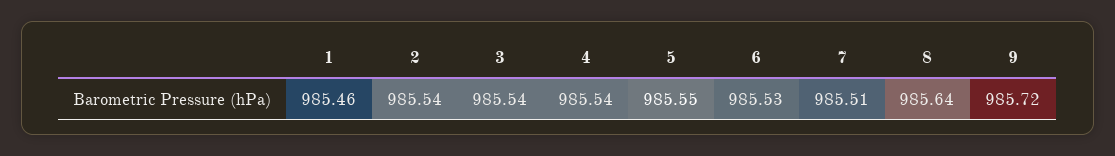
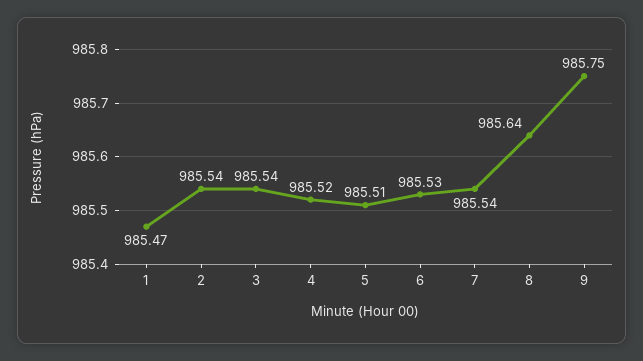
1: 985.46 -> 985.47
4: 985.54 -> 985.52
5: 985.55 -> 985.51
7: 985.51 -> 985.54
9: 985.72 -> 985.75

